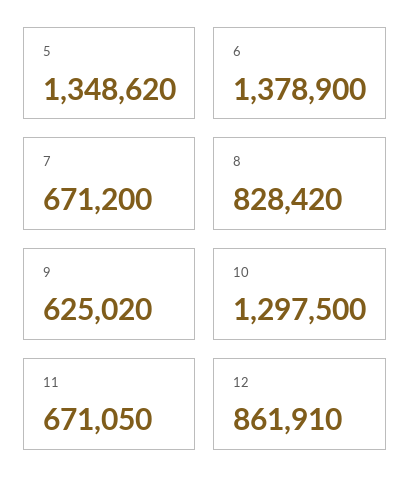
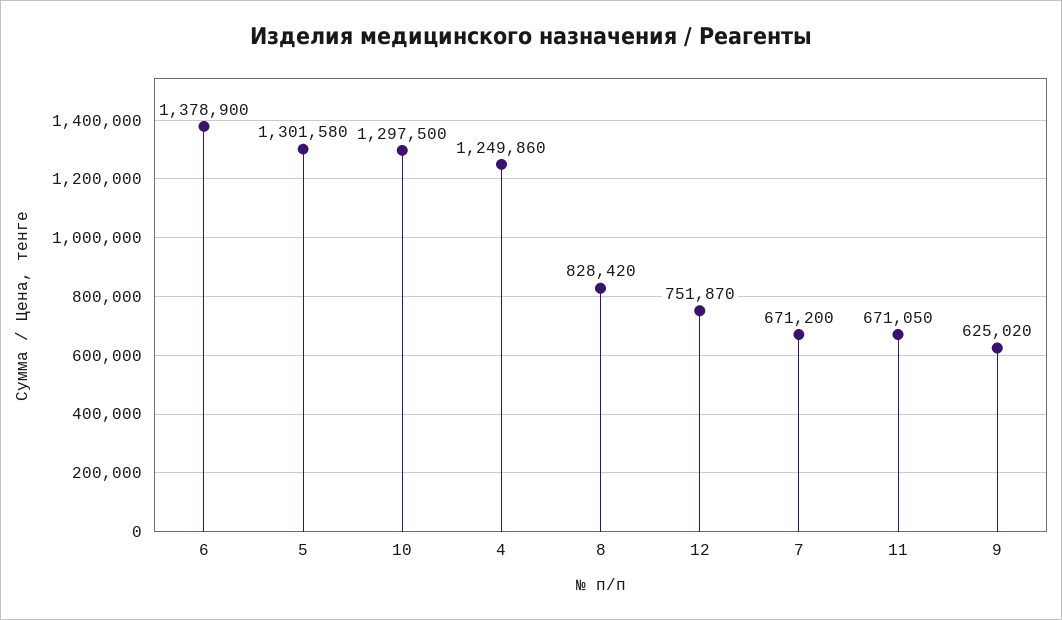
5: 1348620 -> 1301580
12: 861910 -> 751870
4: none -> 1249860

